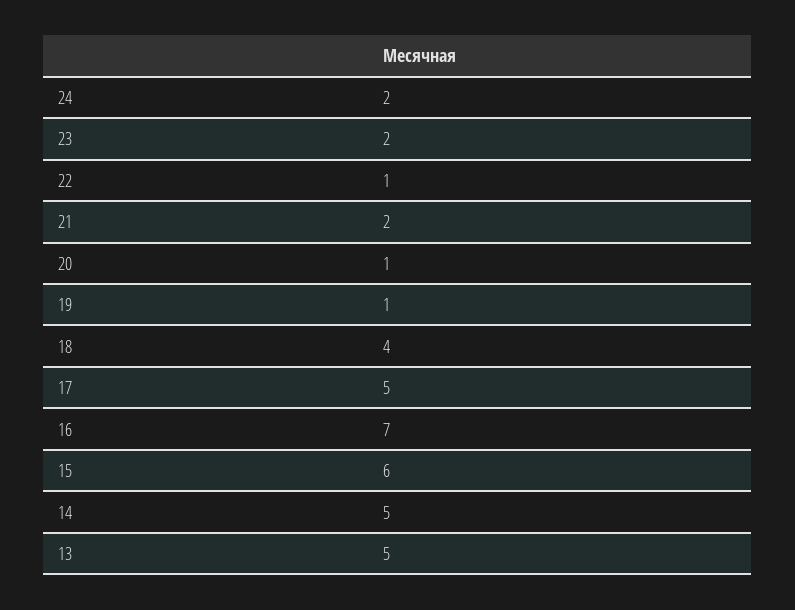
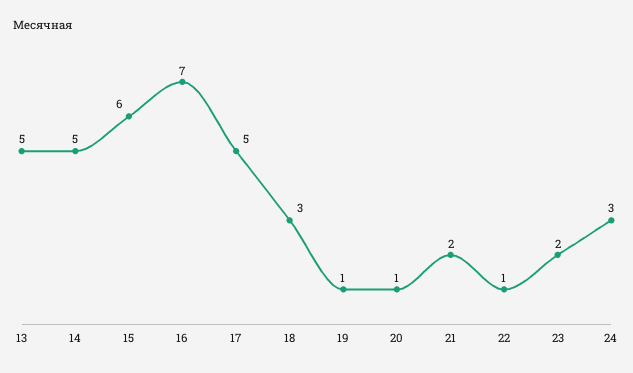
24: 2 -> 3
18: 4 -> 3

